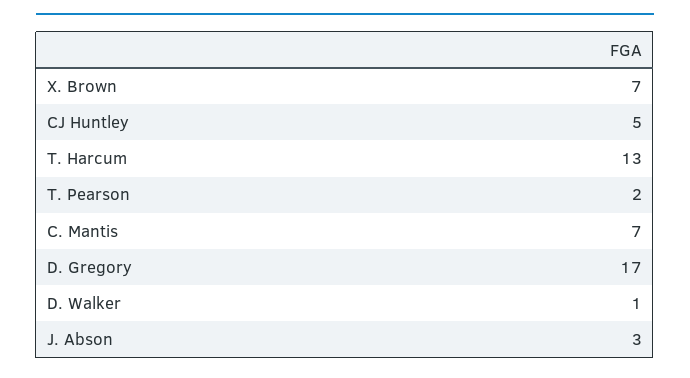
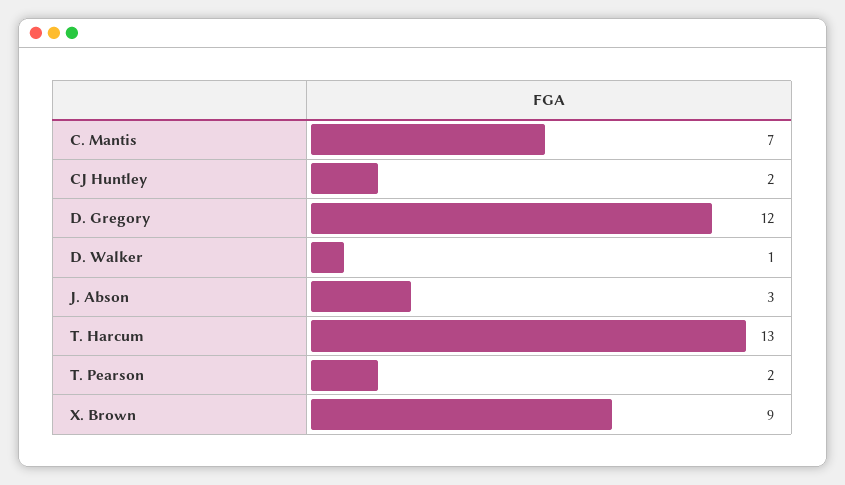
X. Brown: 7 -> 9
CJ Huntley: 5 -> 2
D. Gregory: 17 -> 12

